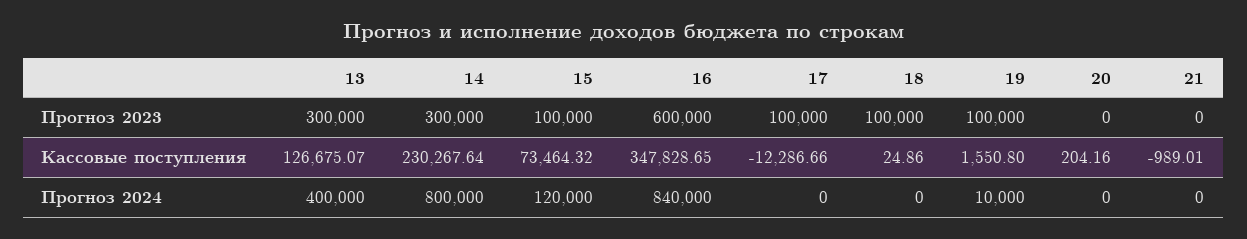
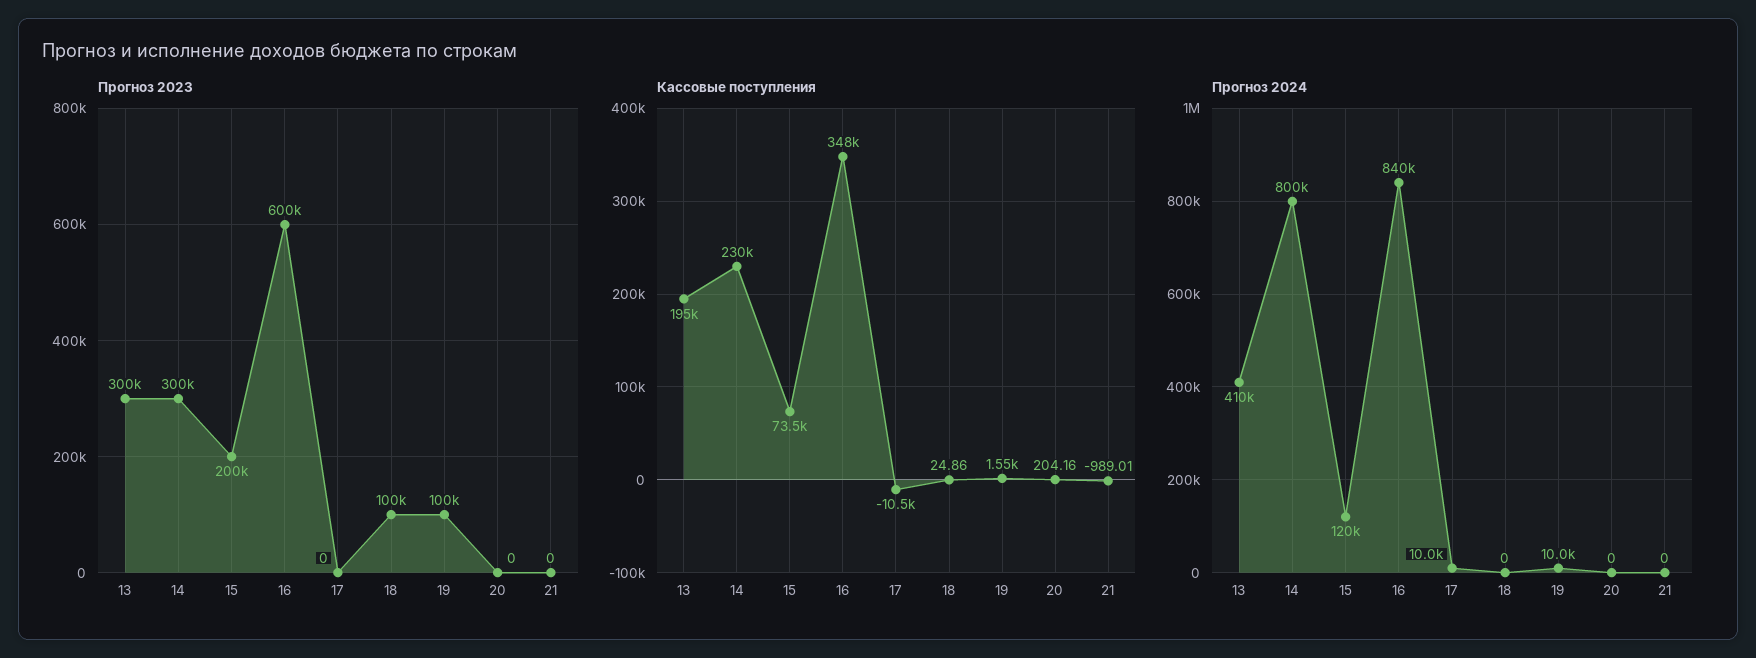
Прогноз 2023, 15: 100000 -> 200000
Прогноз 2023, 17: 100000 -> 0
Кассовые поступления, 13: 126675.07 -> 195000
Кассовые поступления, 17: -12286.66 -> -10500
Прогноз 2024, 13: 400000 -> 410000
Прогноз 2024, 17: 0 -> 10000

